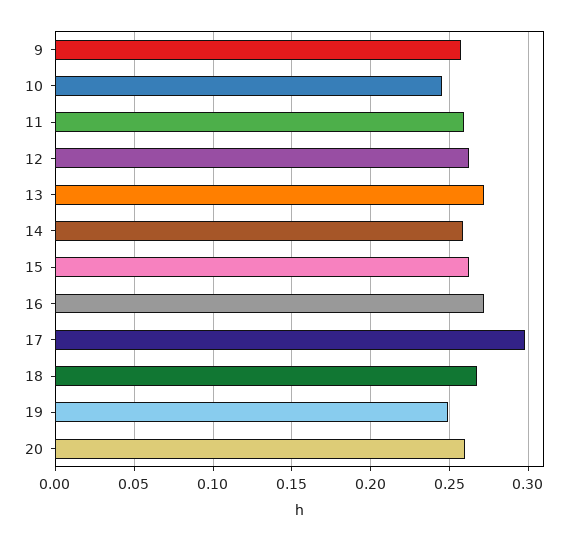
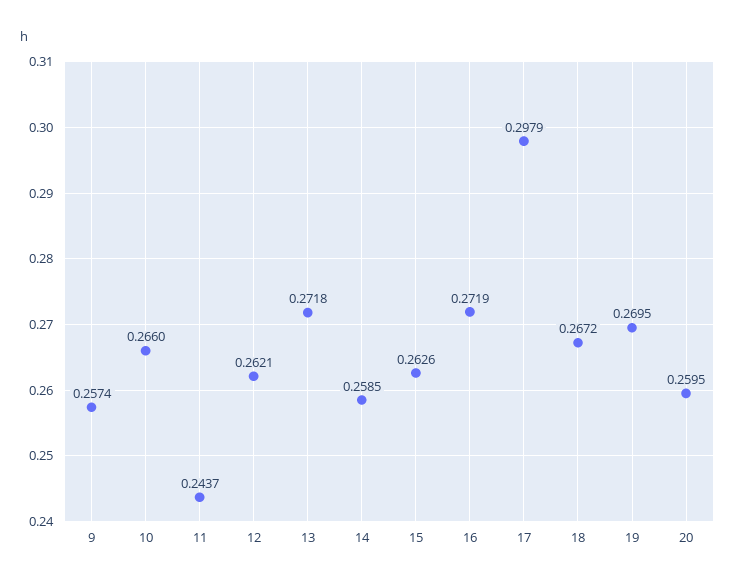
10: 0.245 -> 0.266
11: 0.26 -> 0.2437
19: 0.25 -> 0.2695

